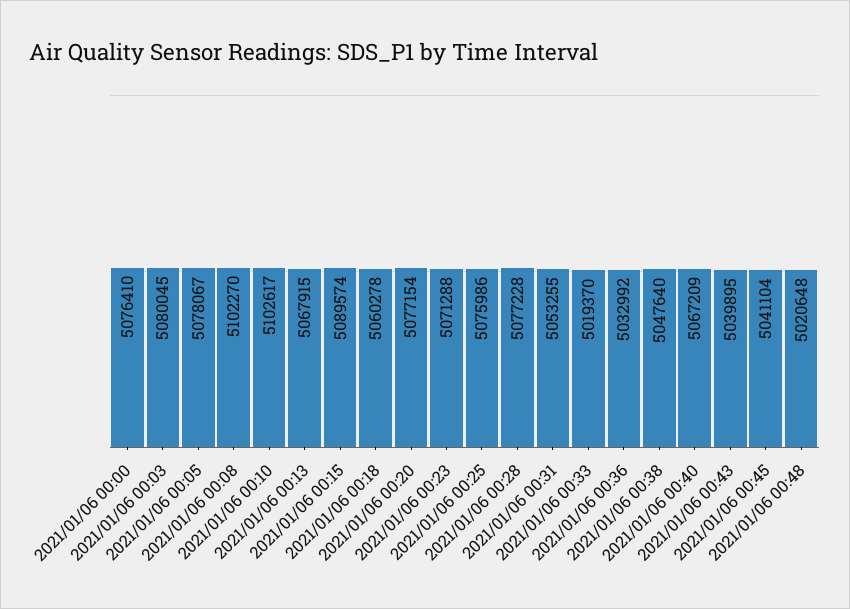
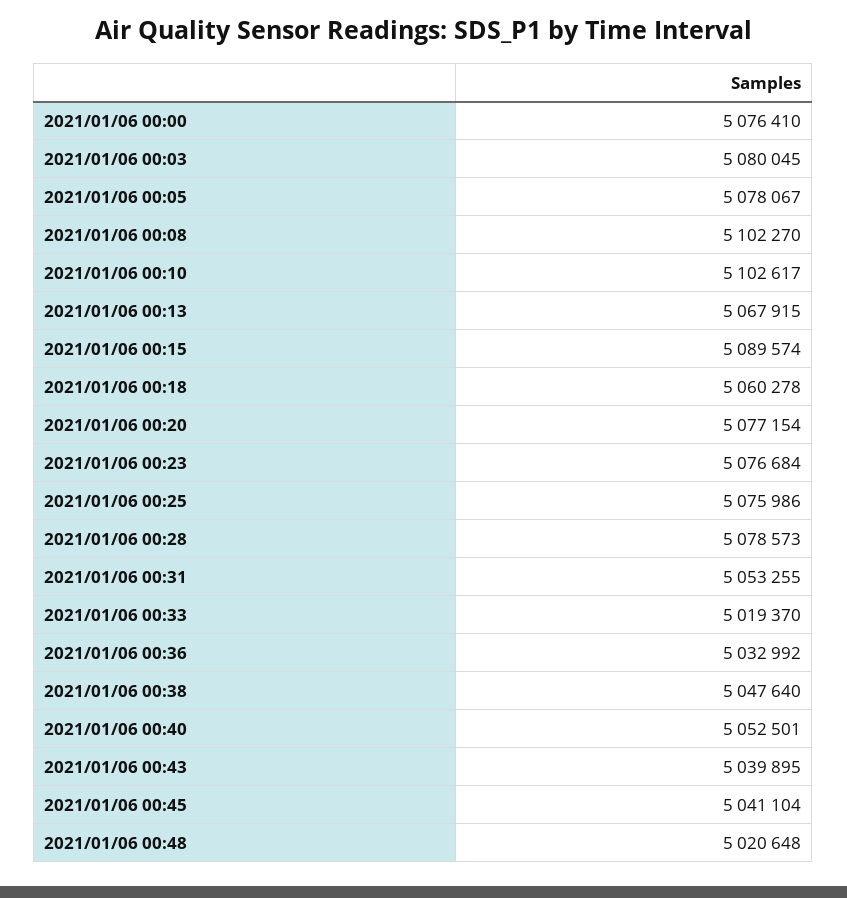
2021/01/06 00:23: 5071288 -> 5076684
2021/01/06 00:28: 5077228 -> 5078573
2021/01/06 00:40: 5067209 -> 5052501

